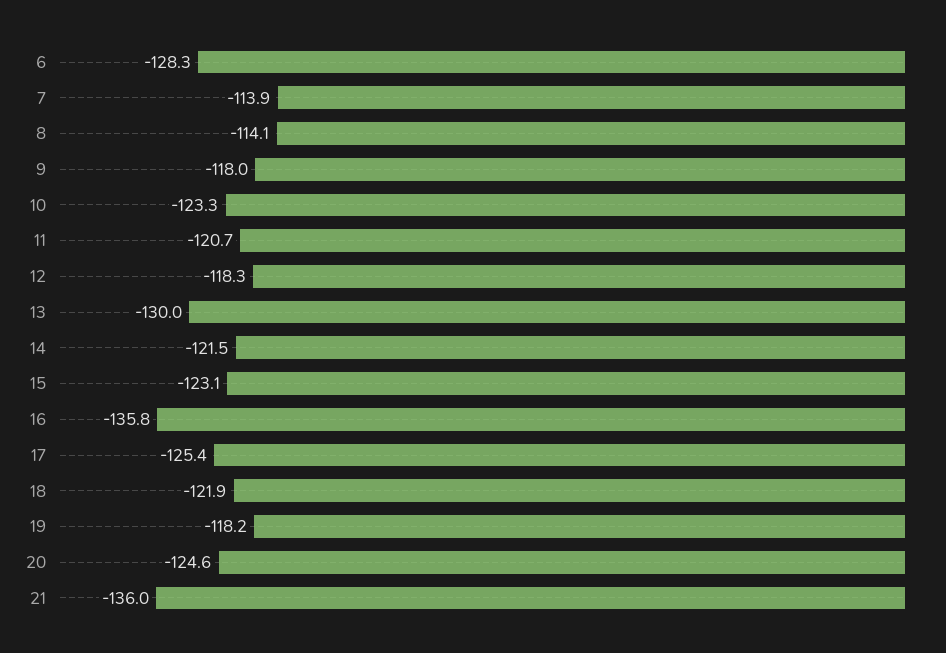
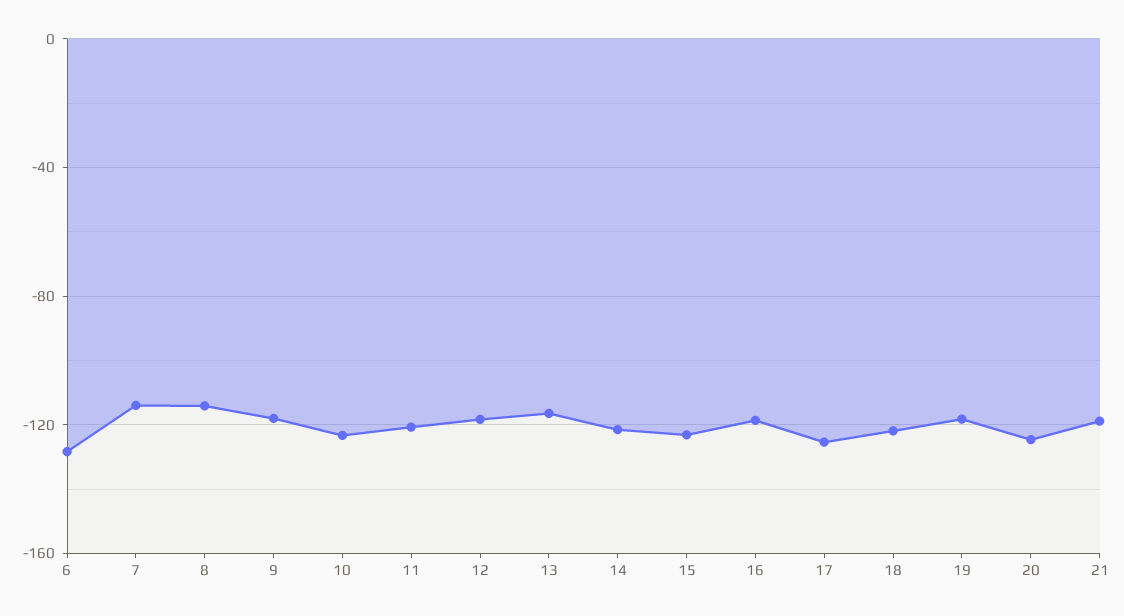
13: -130 -> -115
16: -135.8 -> -120
21: -136 -> -120

